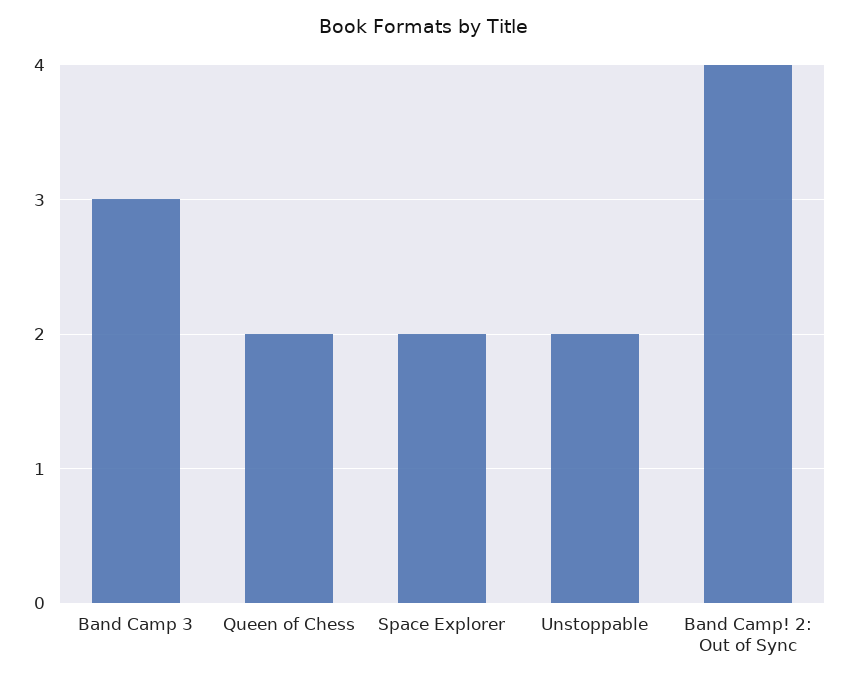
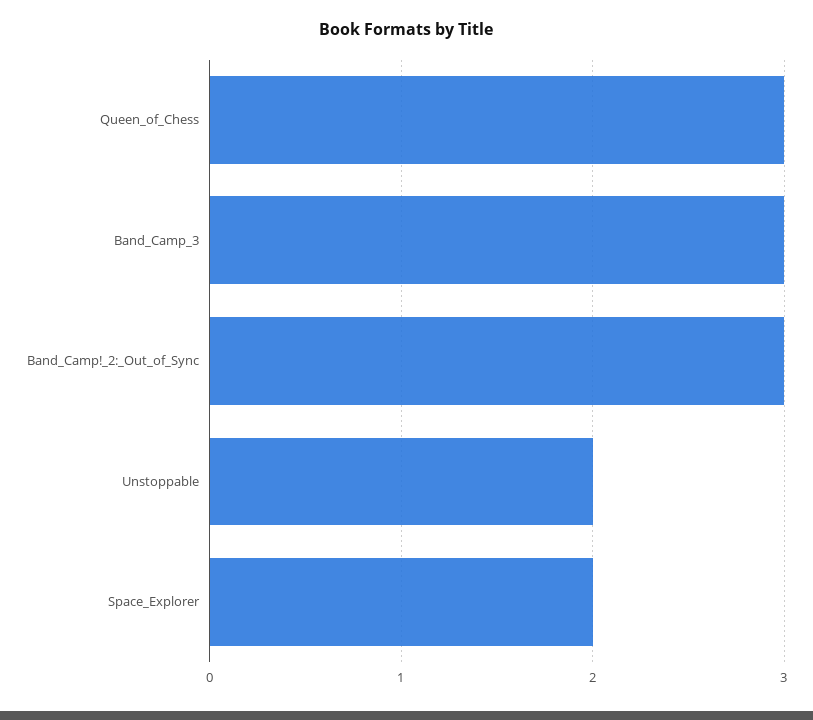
Queen of Chess: 2 -> 3
Band Camp! 2: Out of Sync: 4 -> 3

